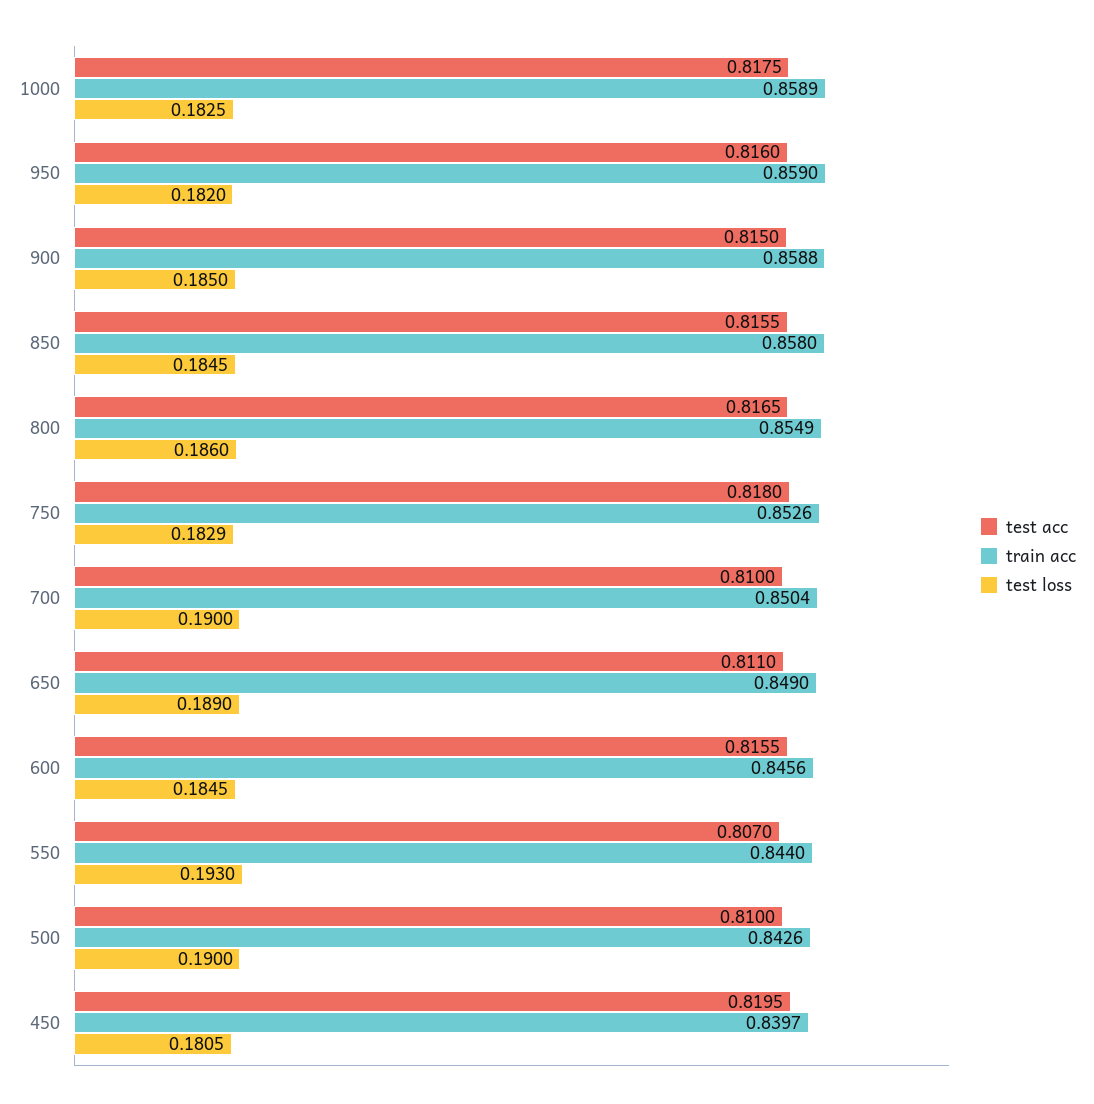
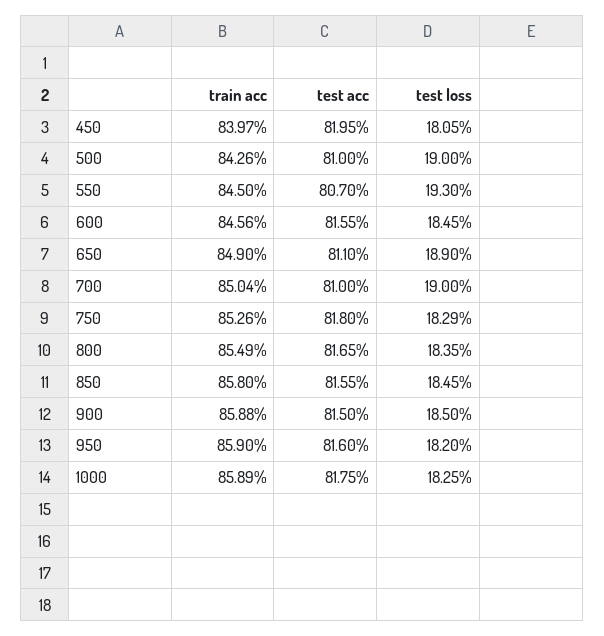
test loss, 800: 0.186 -> 0.1835
train acc, 550: 0.844 -> 0.845

